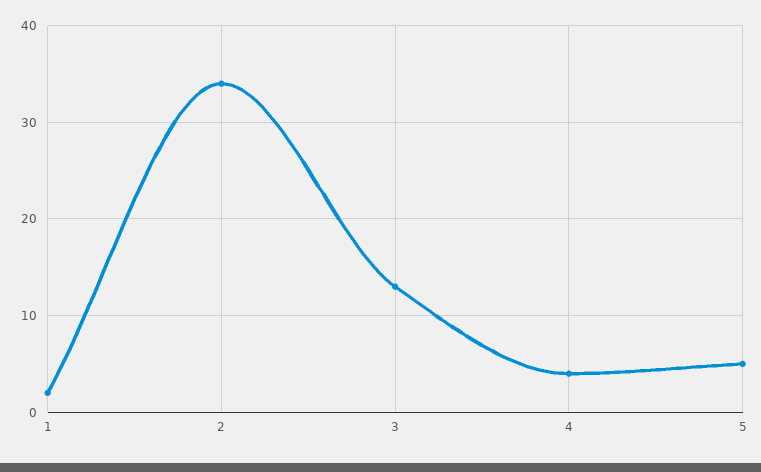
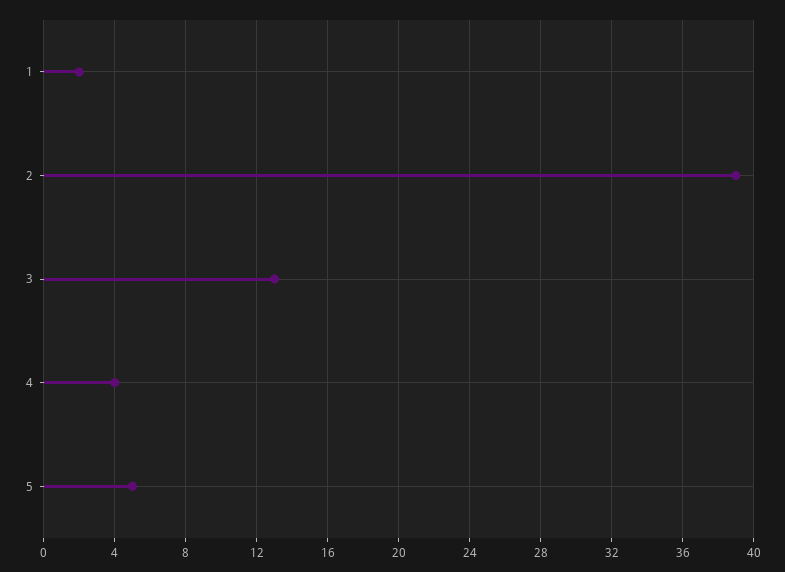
2: 34 -> 39

